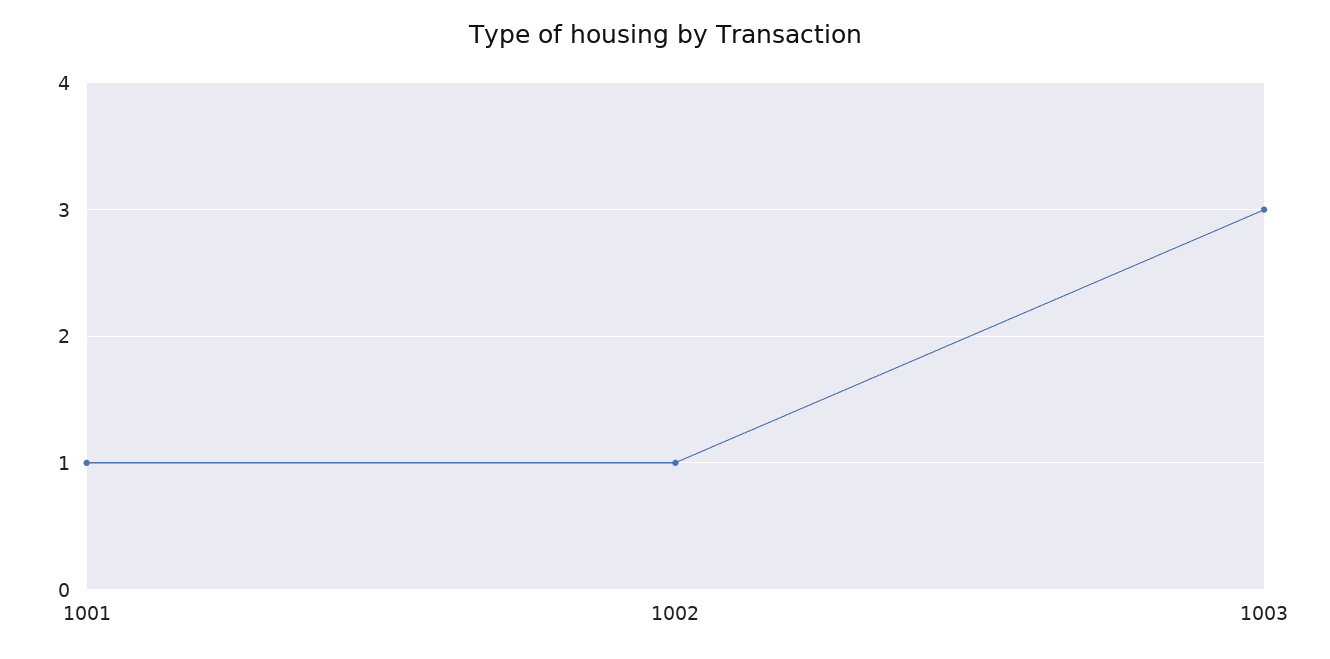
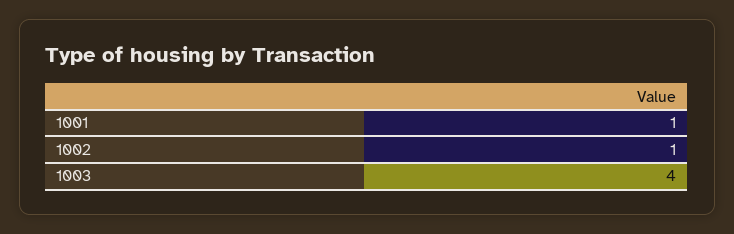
1003: 3 -> 4

